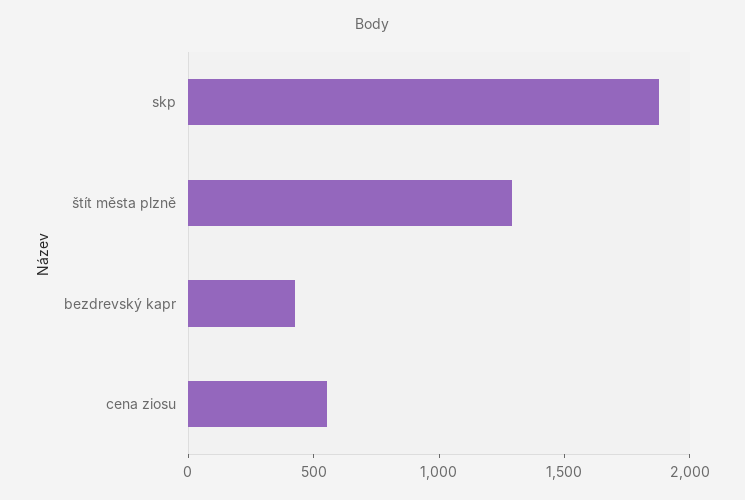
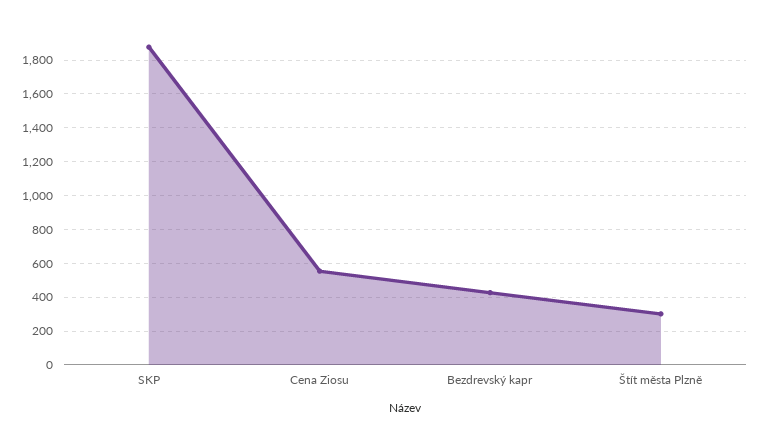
štít města plzně: 1300 -> 300

